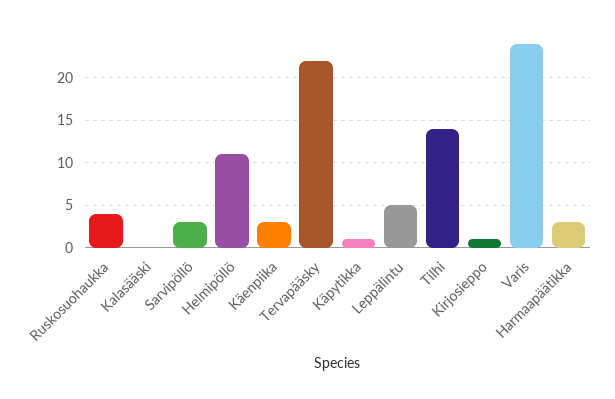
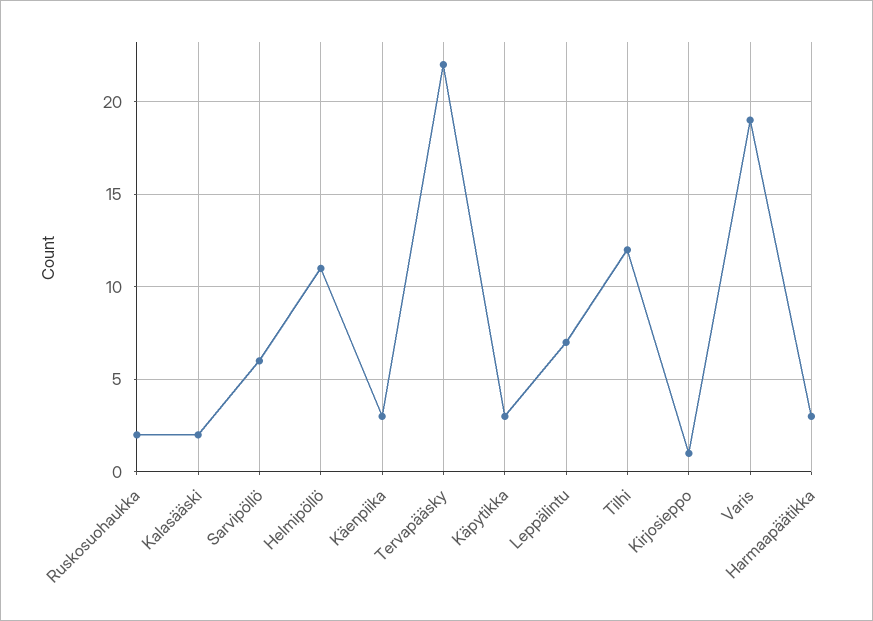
Ruskosuohaukka: 4 -> 2
Kalasääski: 0 -> 2
Sarvipöllö: 3 -> 6
Käpytikka: 1 -> 3
Leppälintu: 5 -> 7
Tilhi: 14 -> 12
Varis: 24 -> 19

